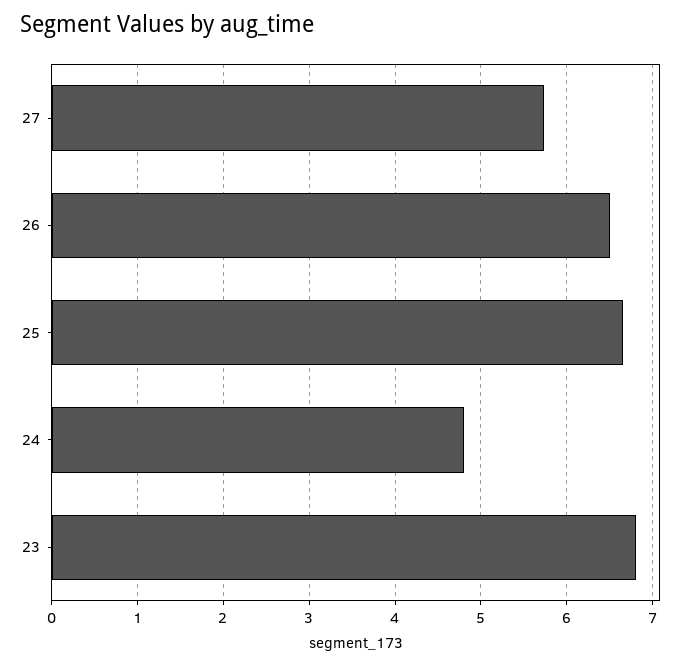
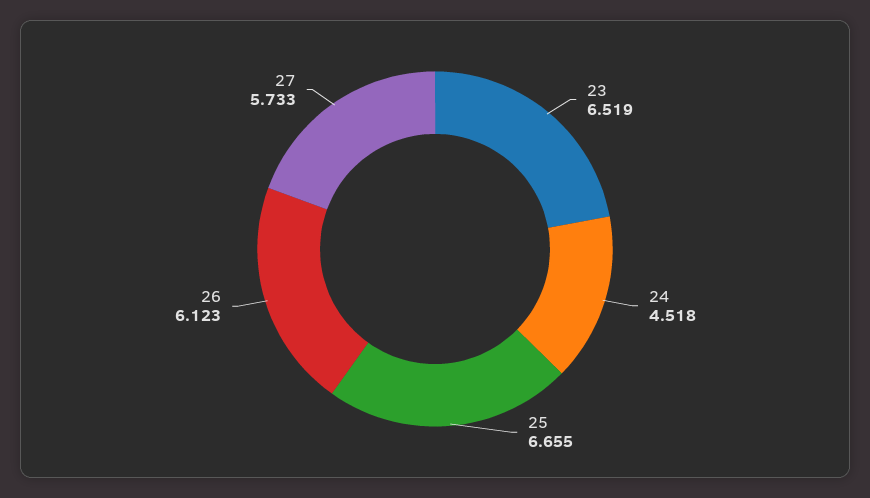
26: 6.5 -> 6.123
24: 4.8 -> 4.518
23: 6.8 -> 6.519

